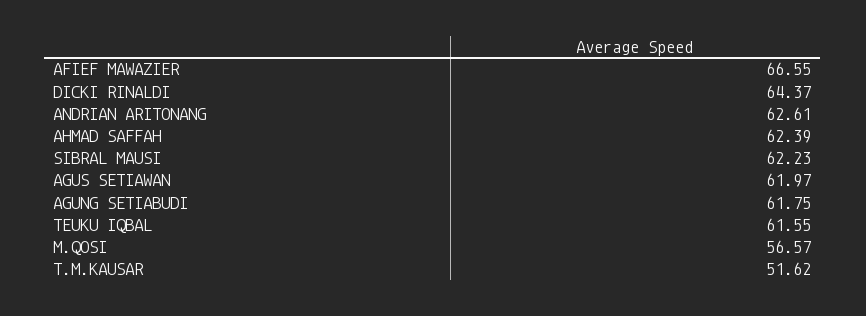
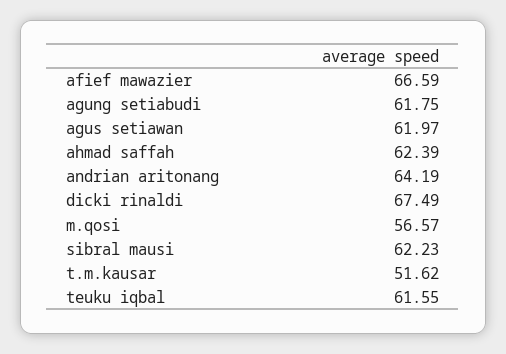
AFIEF MAWAZIER: 66.55 -> 66.59
DICKI RINALDI: 64.37 -> 67.49
ANDRIAN ARITONANG: 62.61 -> 64.19

